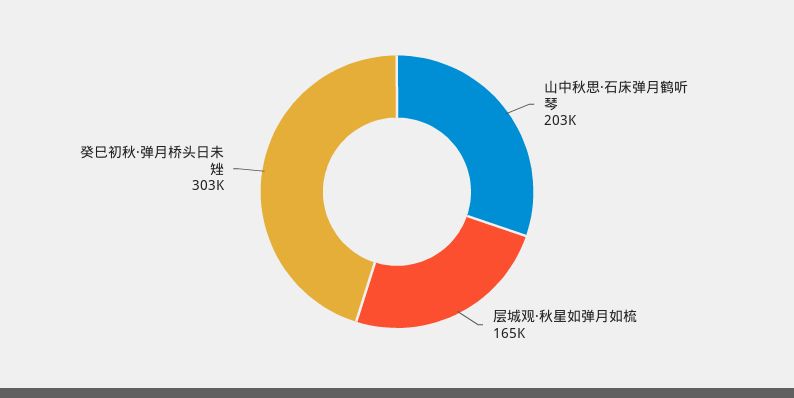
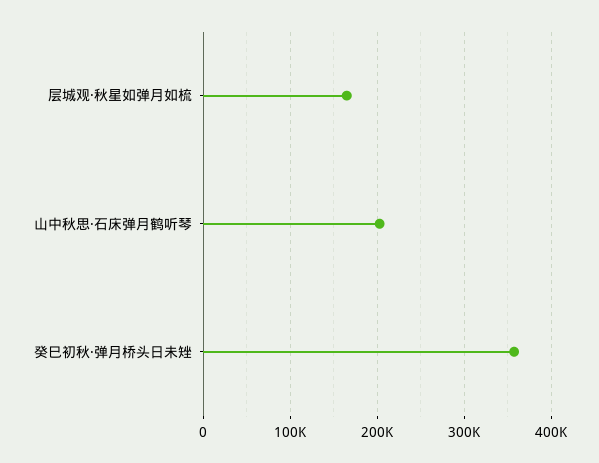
癸巳初秋·弹月桥头日未矬: 303000 -> 360000

